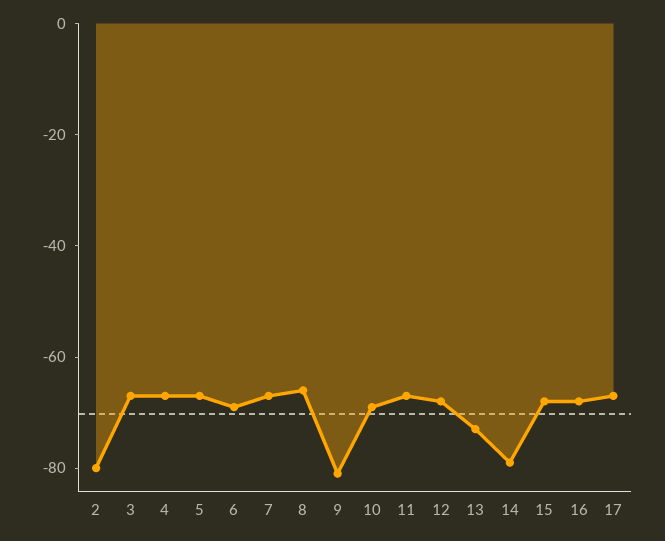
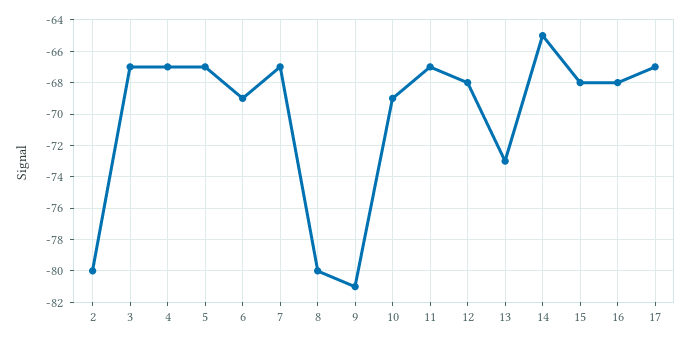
8: -65 -> -80
14: -80 -> -65

